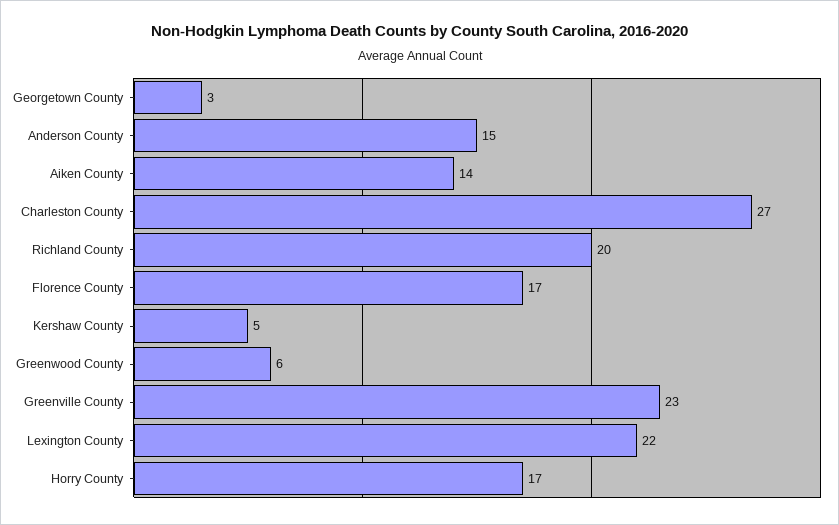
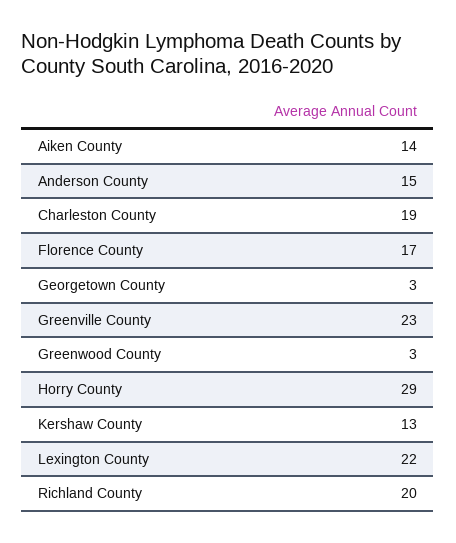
Charleston County: 27 -> 19
Kershaw County: 5 -> 13
Greenwood County: 6 -> 3
Horry County: 17 -> 29

